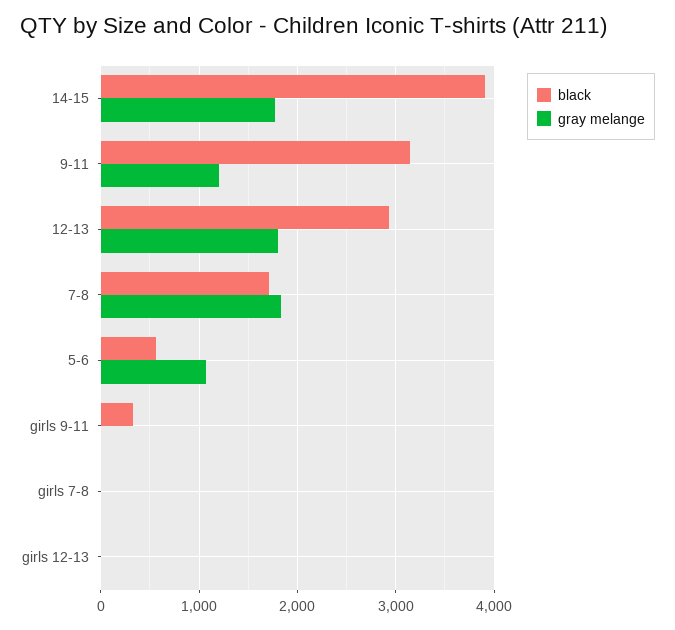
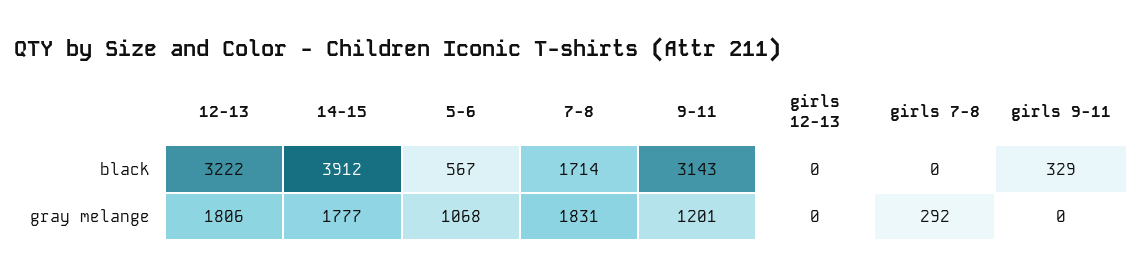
black, 12-13: 2900 -> 3222
gray melange, girls 7-8: 0 -> 292

